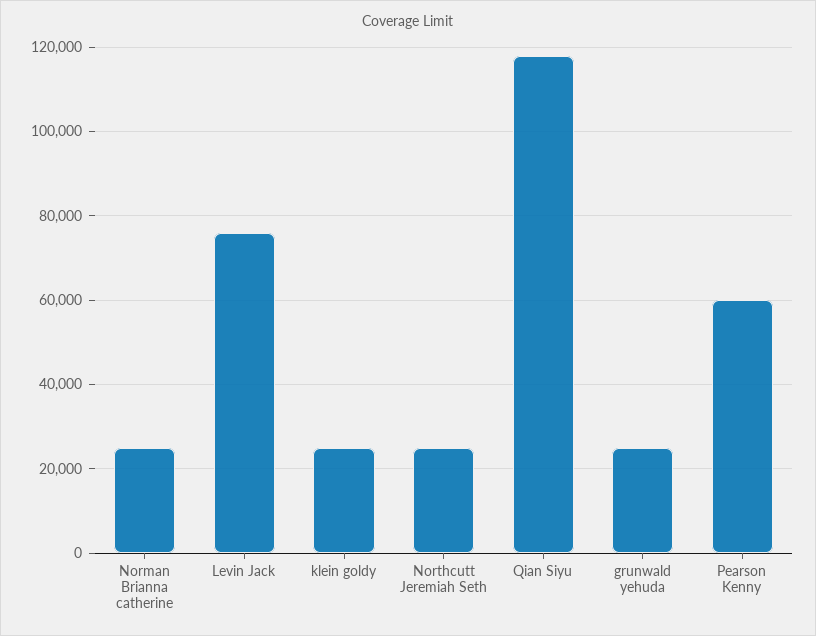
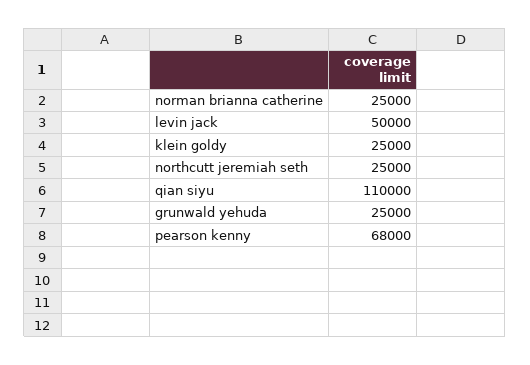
Levin Jack: 76000 -> 50000
Qian Siyu: 118000 -> 110000
Pearson Kenny: 60000 -> 68000

